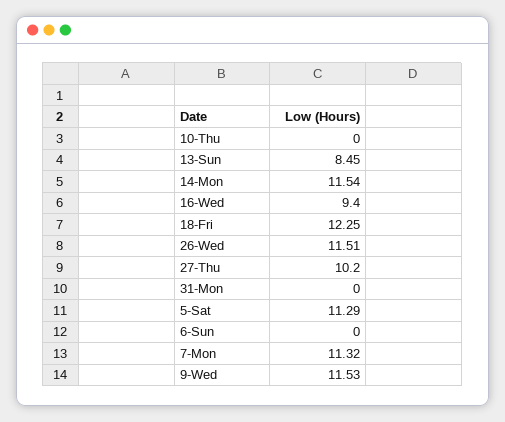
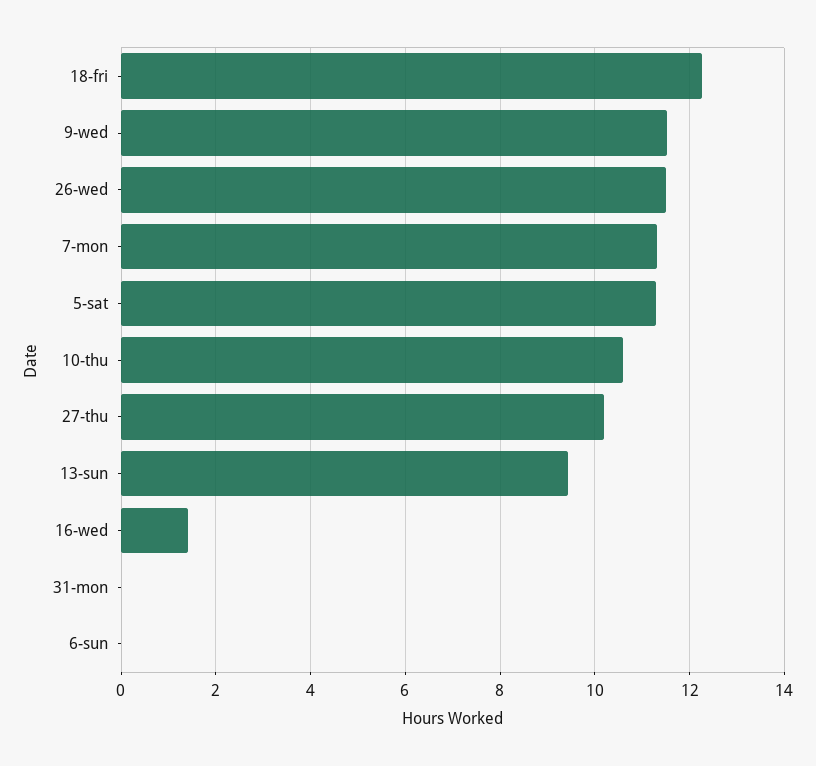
10-Thu: 0 -> 10.6
13-Sun: 8.45 -> 9.4
14-Mon: 11.54 -> none
16-Wed: 9.4 -> 1.4

